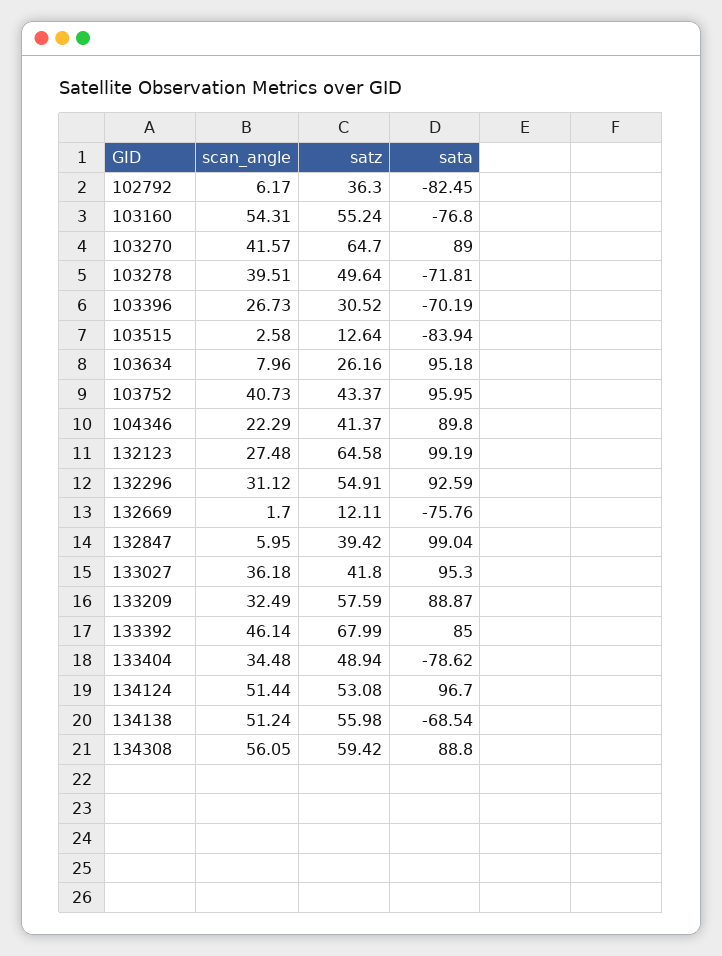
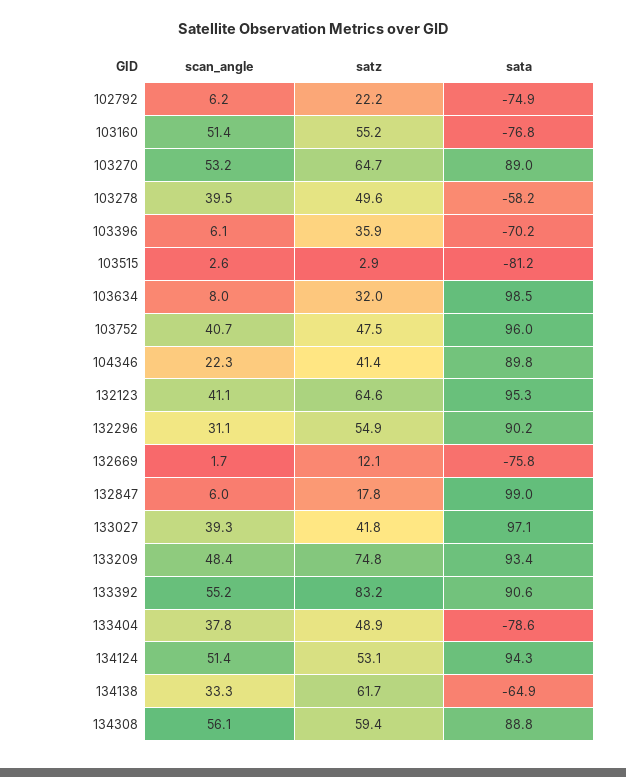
satz, 102792: 36.3 -> 22.2
sata, 102792: -82.45 -> -74.9
scan_angle, 103160: 54.31 -> 51.4
scan_angle, 103270: 41.57 -> 53.2
sata, 103278: -71.81 -> -58.2
scan_angle, 103396: 26.73 -> 6.1
satz, 103396: 30.52 -> 35.9
satz, 103515: 12.64 -> 2.9
sata, 103515: -83.94 -> -81.2
satz, 103634: 26.16 -> 32
sata, 103634: 95.18 -> 98.5
satz, 103752: 43.37 -> 47.5
scan_angle, 132123: 27.48 -> 41.1
sata, 132123: 99.19 -> 95.3
sata, 132296: 92.59 -> 90.2
satz, 132847: 39.42 -> 17.8
scan_angle, 133027: 36.18 -> 39.3
sata, 133027: 95.3 -> 97.1
scan_angle, 133209: 32.49 -> 48.4
satz, 133209: 57.59 -> 74.8
sata, 133209: 88.87 -> 93.4
scan_angle, 133392: 46.14 -> 55.2
satz, 133392: 67.99 -> 83.2
sata, 133392: 85 -> 90.6
scan_angle, 133404: 34.48 -> 37.8
sata, 134124: 96.7 -> 94.3
scan_angle, 134138: 51.24 -> 33.3
satz, 134138: 55.98 -> 61.7
sata, 134138: -68.54 -> -64.9

